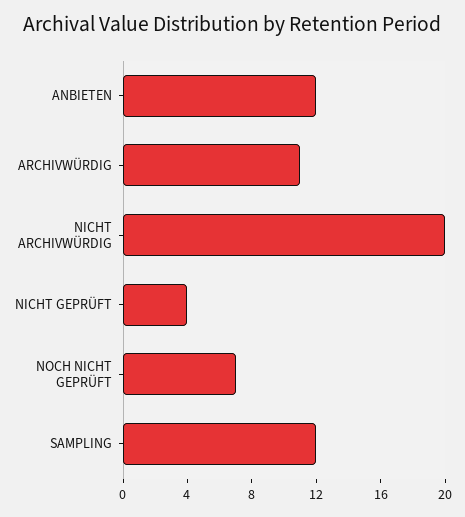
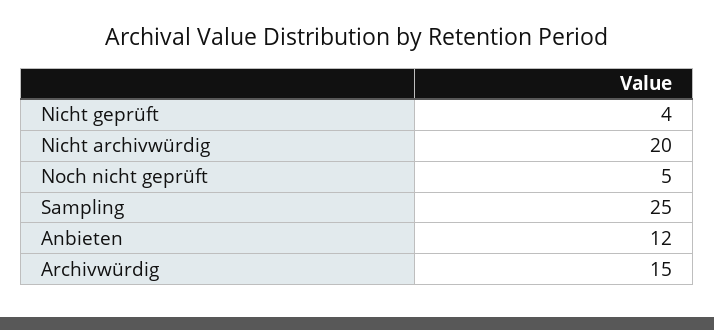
ARCHIVWÜRDIG: 11 -> 15
NOCH NICHT GEPRÜFT: 7 -> 5
SAMPLING: 12 -> 25

